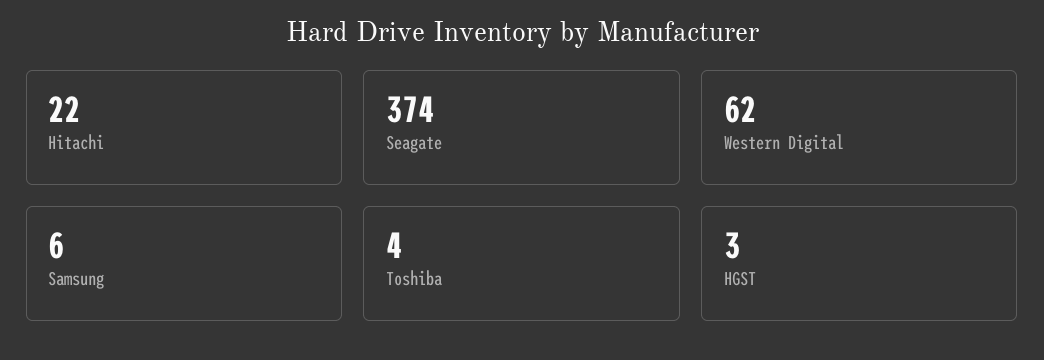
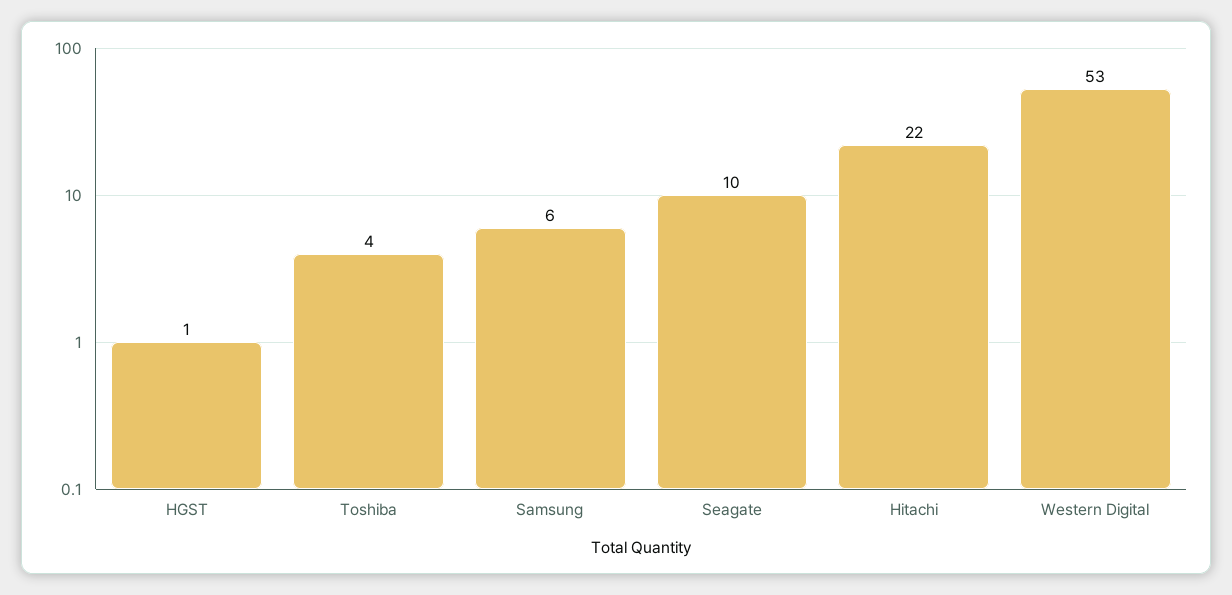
Seagate: 374 -> 10
Western Digital: 62 -> 53
HGST: 3 -> 1

